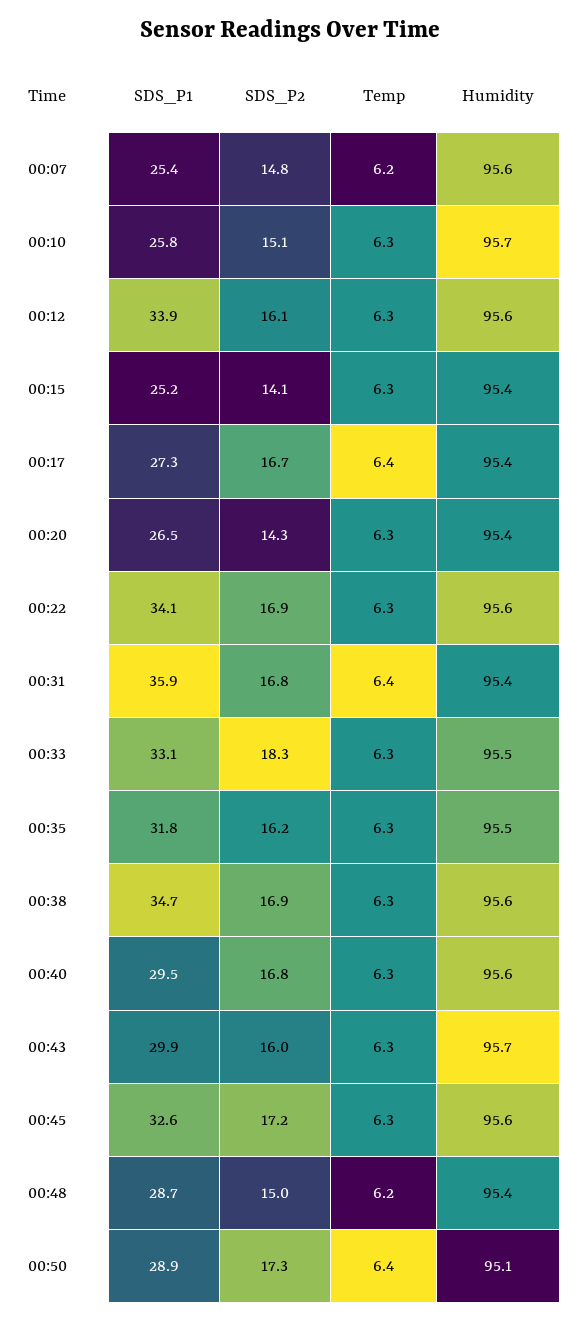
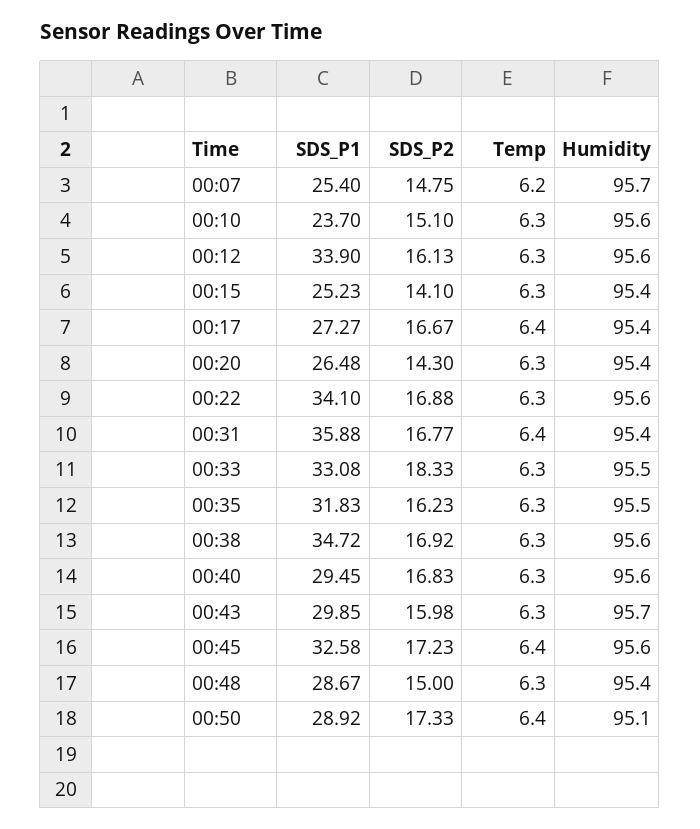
Humidity, 00:07: 95.6 -> 95.7
SDS_P1, 00:10: 25.8 -> 23.7
Humidity, 00:10: 95.7 -> 95.6
Temp, 00:45: 6.3 -> 6.4
Temp, 00:48: 6.2 -> 6.3

